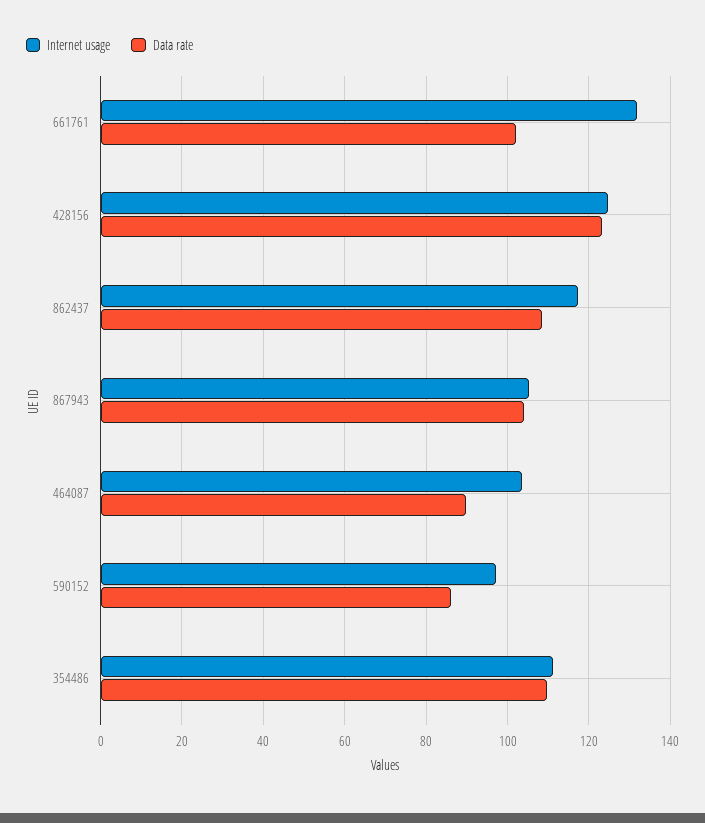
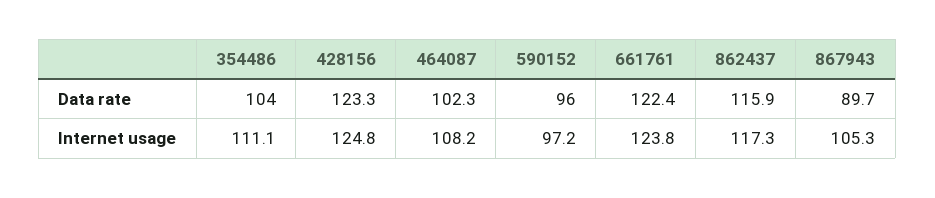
Internet usage, 661761: 132 -> 123.8
Data rate, 661761: 102 -> 122.4
Data rate, 862437: 108 -> 115.9
Data rate, 867943: 104 -> 89.7
Internet usage, 464087: 104 -> 108.2
Data rate, 464087: 90 -> 102.3
Data rate, 590152: 86 -> 96
Data rate, 354486: 110 -> 104

